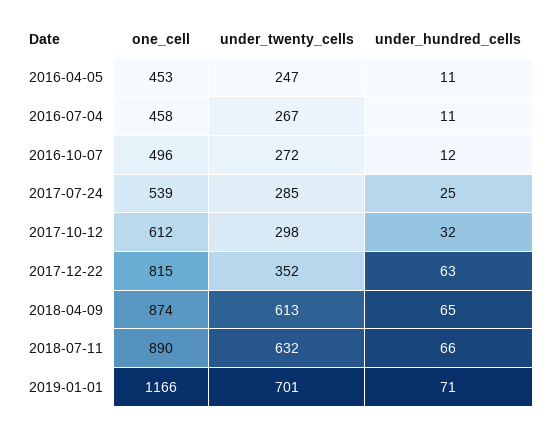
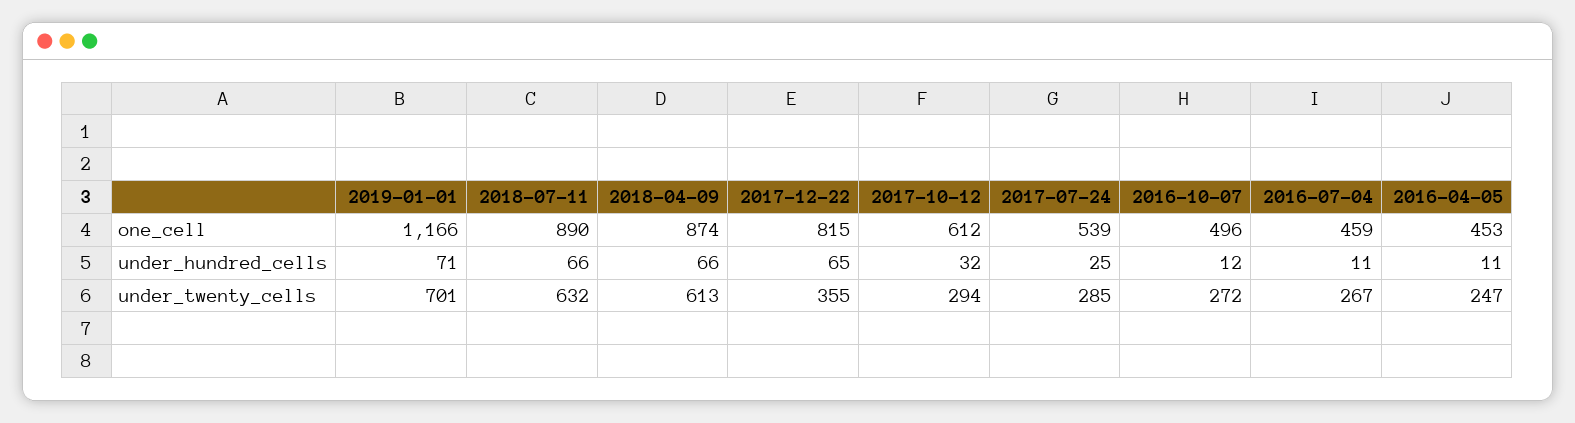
one_cell, 2016-07-04: 458 -> 459
under_twenty_cells, 2017-10-12: 298 -> 294
under_twenty_cells, 2017-12-22: 352 -> 355
under_hundred_cells, 2017-12-22: 63 -> 65
under_hundred_cells, 2018-04-09: 65 -> 66

